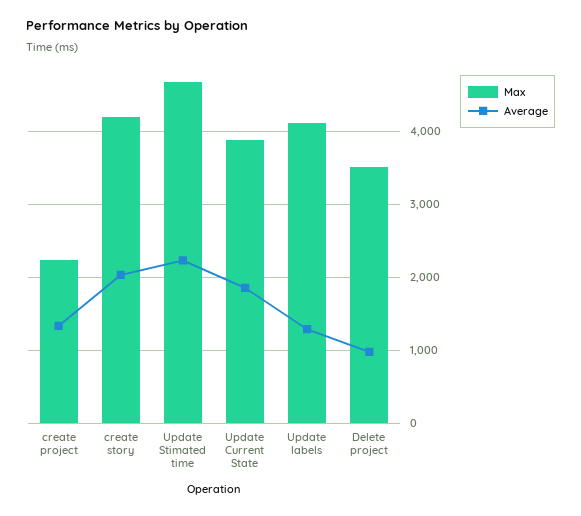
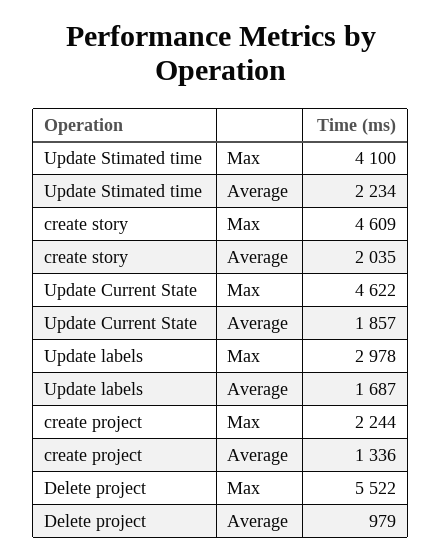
Max, create story: 4200 -> 4609
Max, Update Stimated time: 4700 -> 4100
Max, Update Current State: 3900 -> 4622
Max, Update labels: 4100 -> 2978
Average, Update labels: 1300 -> 1687
Max, Delete project: 3500 -> 5522

